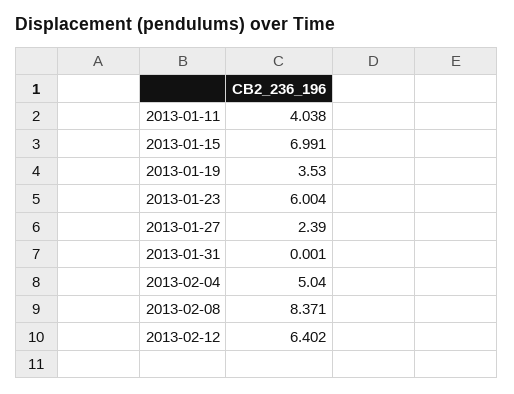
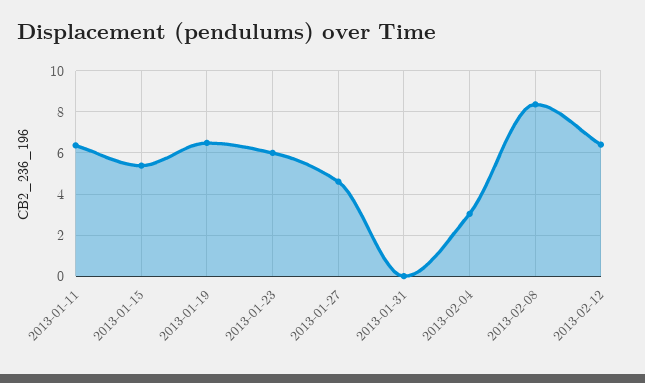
2013-01-11: 4.038 -> 6.5
2013-01-15: 6.991 -> 5.5
2013-01-19: 3.53 -> 6.5
2013-01-27: 2.39 -> 4.5
2013-02-04: 5.04 -> 3

